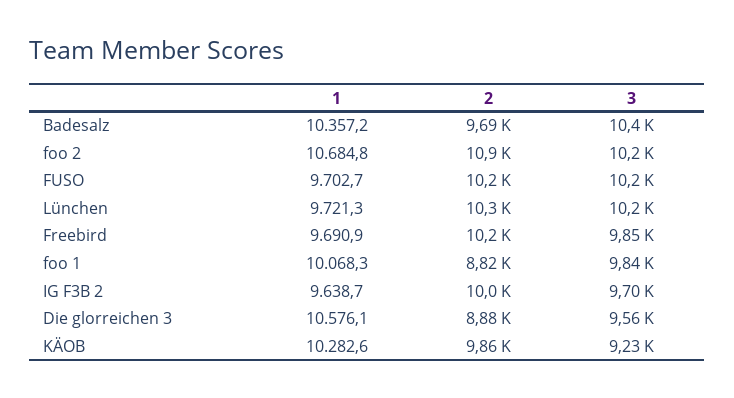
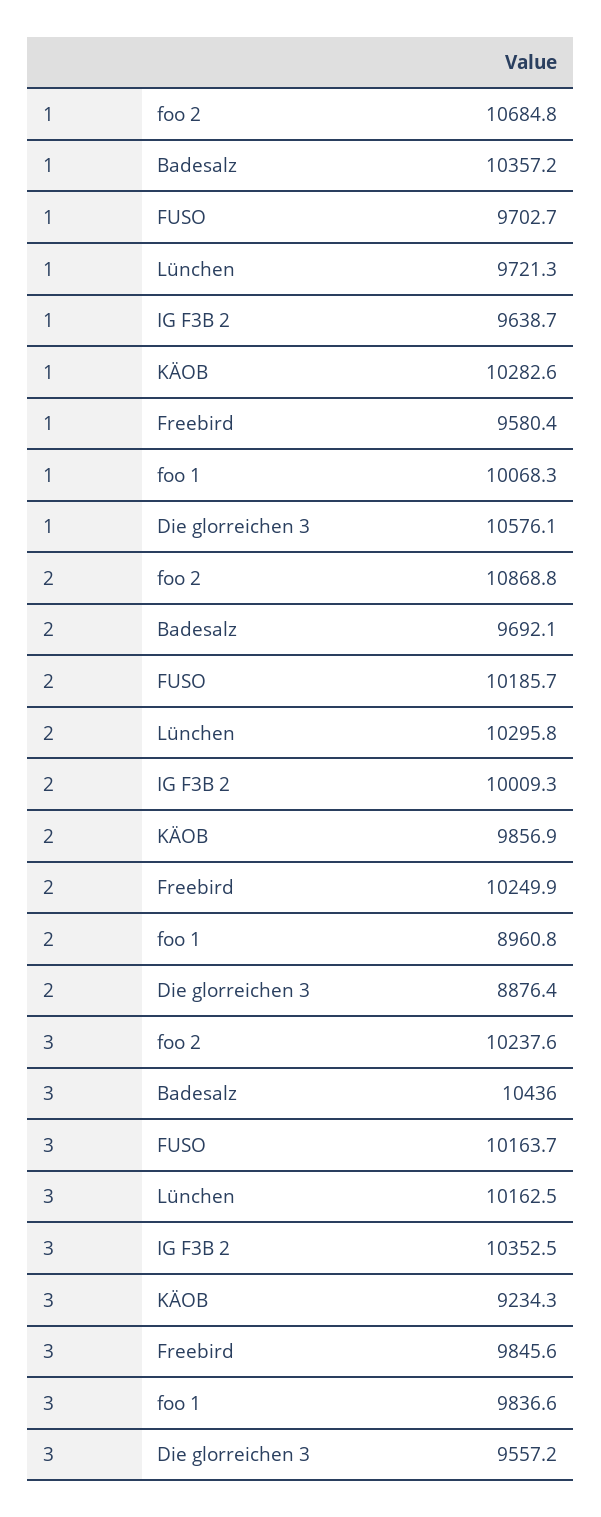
1, Freebird: 9690.9 -> 9580.4
2, foo 1: 8820 -> 8960.8
3, IG F3B 2: 9700 -> 10352.5

